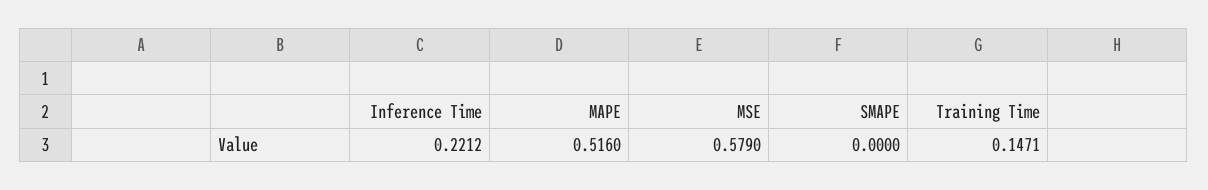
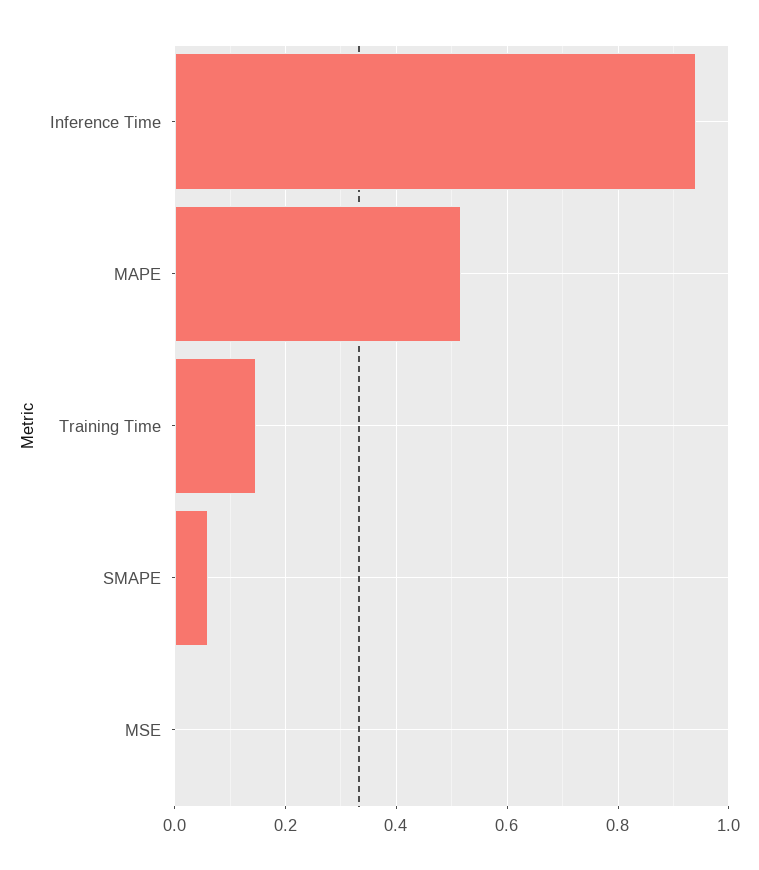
Inference Time: 0.2212 -> 0.94
MSE: 0.579 -> 0
SMAPE: 0 -> 0.06

